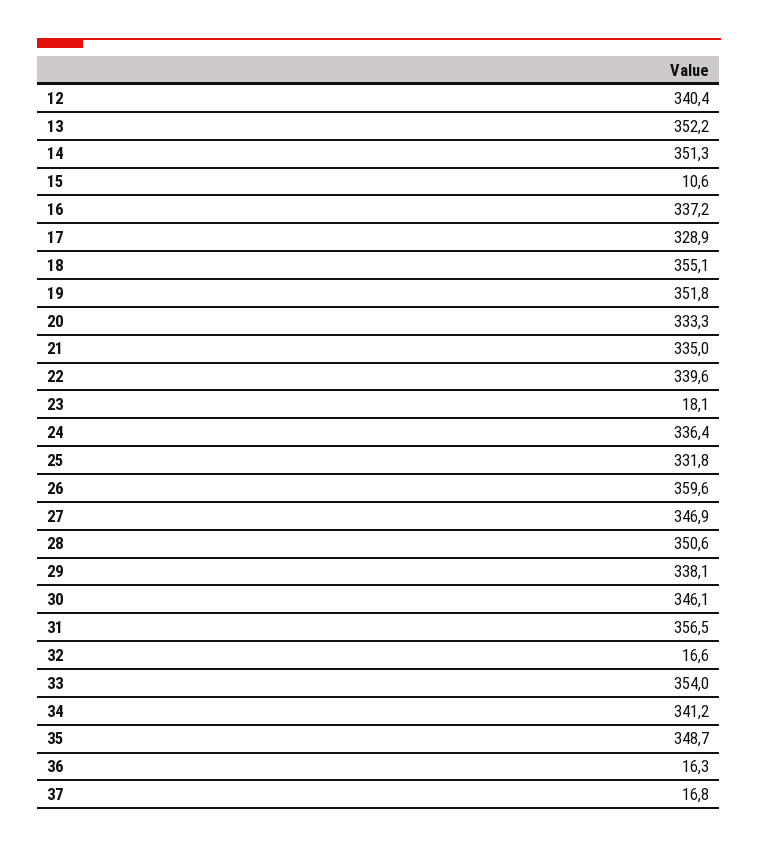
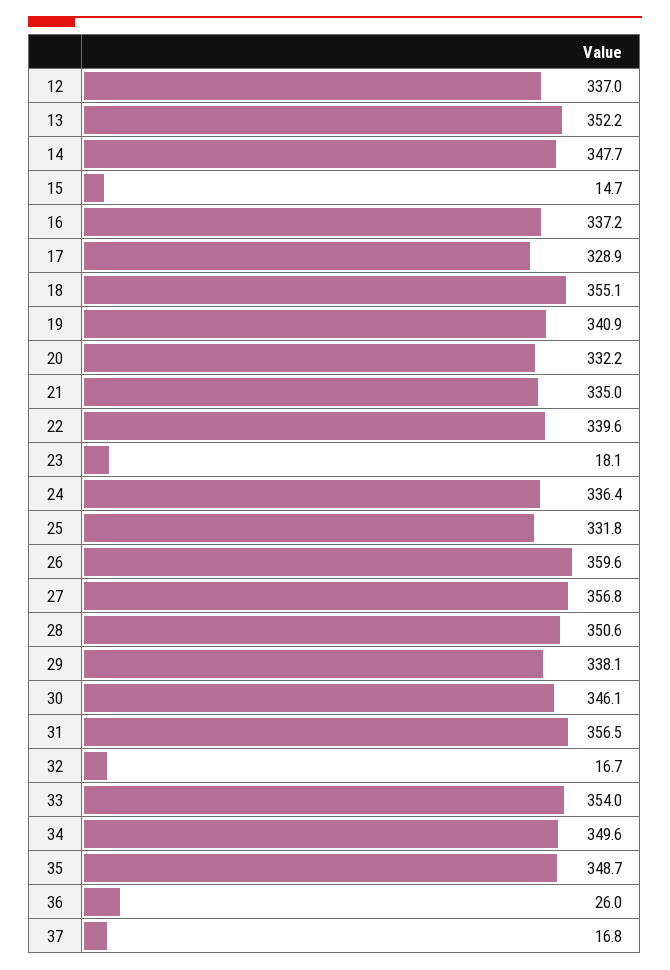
12: 340.4 -> 337
14: 351.3 -> 347.7
15: 10.6 -> 14.7
19: 351.8 -> 340.9
20: 333.3 -> 332.2
27: 346.9 -> 356.8
32: 16.6 -> 16.7
34: 341.2 -> 349.6
36: 16.3 -> 26

